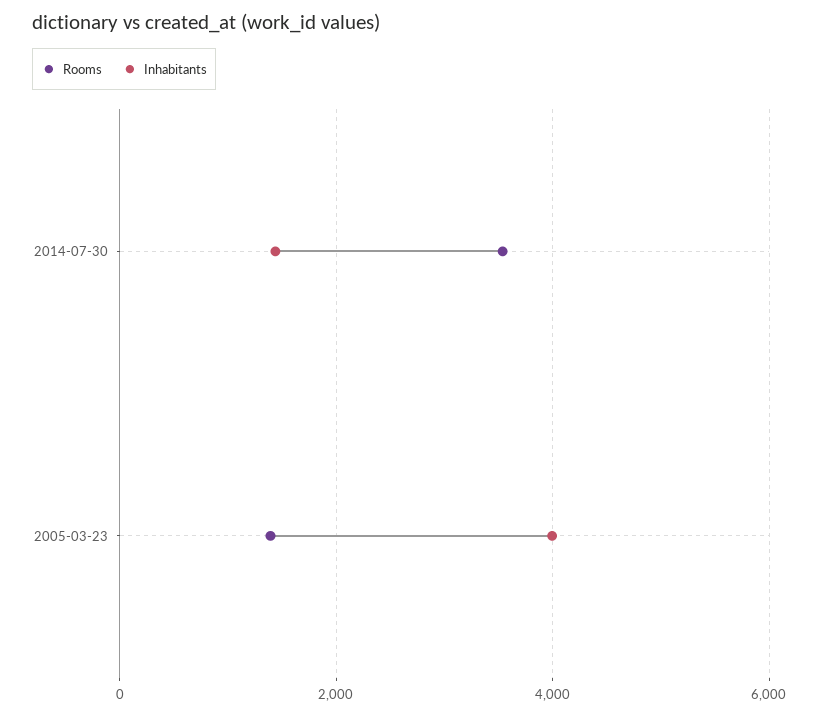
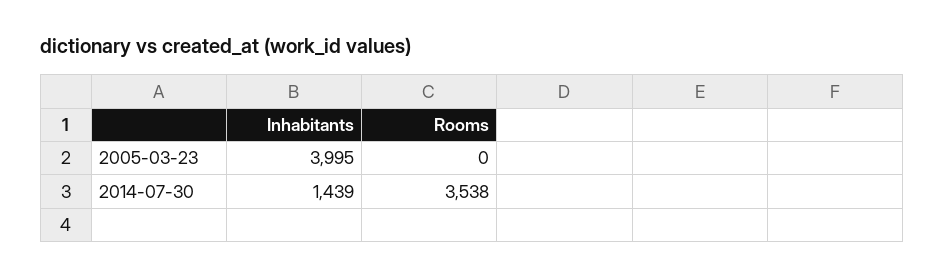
Rooms, 2005-03-23: 1400 -> 0

